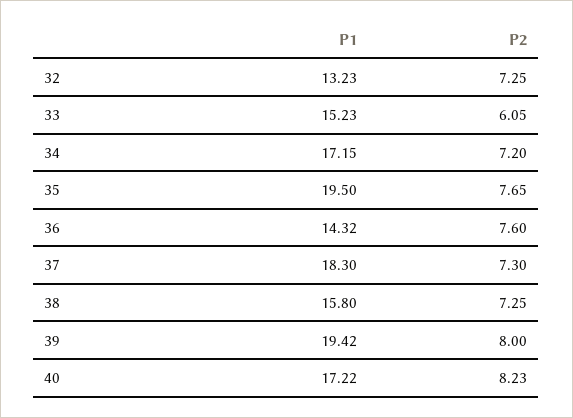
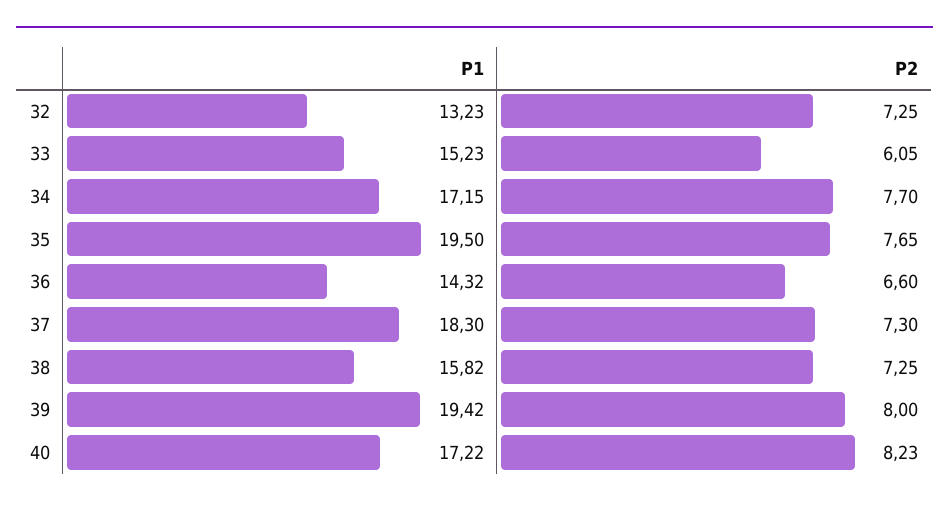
P2, 34: 7.2 -> 7.7
P2, 36: 7.6 -> 6.6
P1, 38: 15.8 -> 15.82

